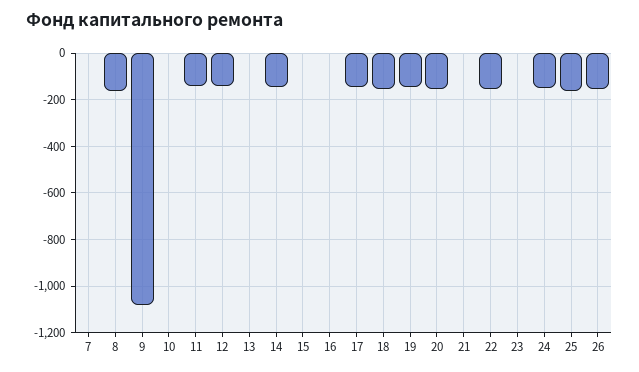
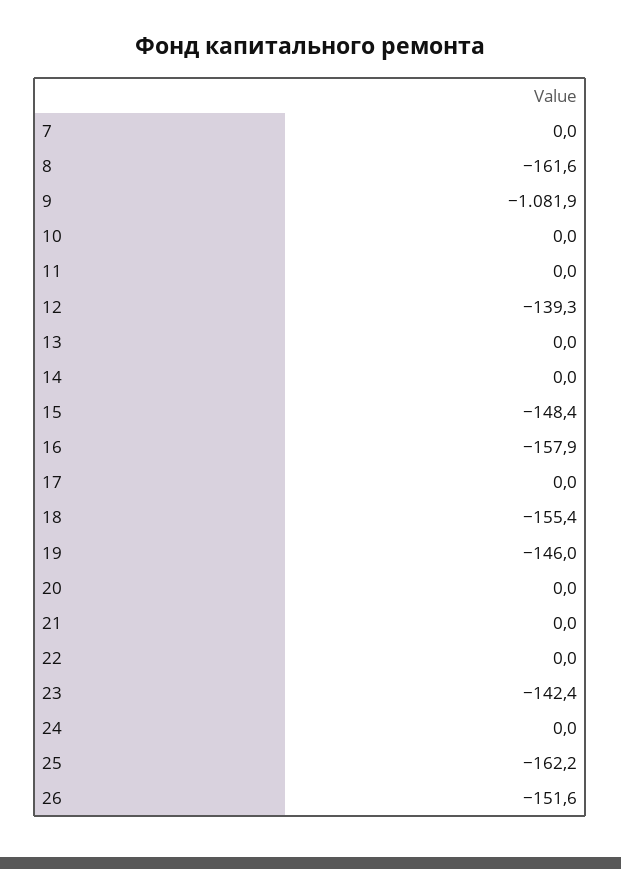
11: -150 -> 0
14: -150 -> 0
15: 0 -> -148.4
16: 0 -> -157.9
17: -150 -> 0
20: -150 -> 0
22: -150 -> 0
23: 0 -> -142.4
24: -150 -> 0

